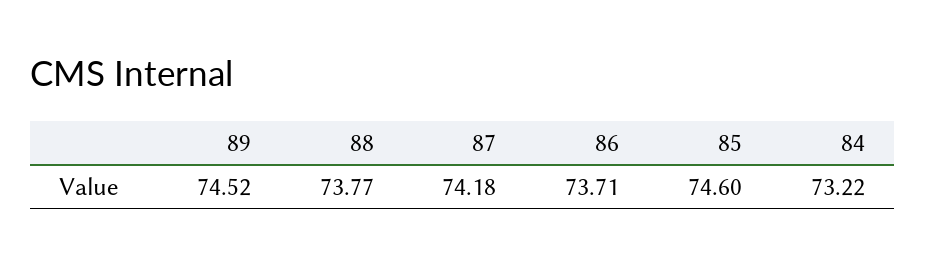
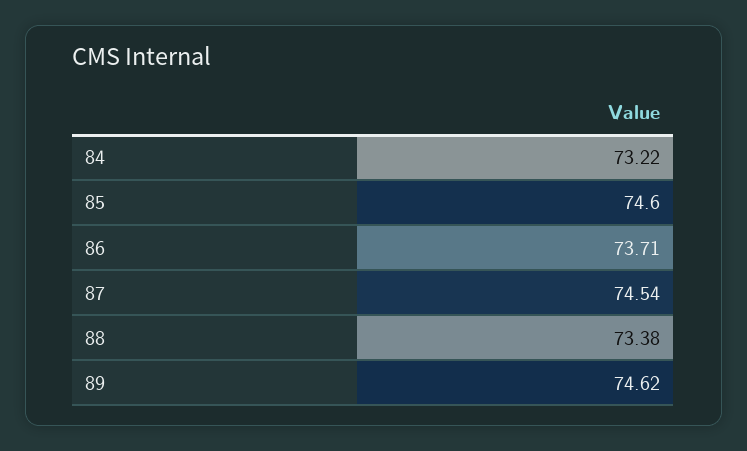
89: 74.52 -> 74.62
88: 73.77 -> 73.38
87: 74.18 -> 74.54

